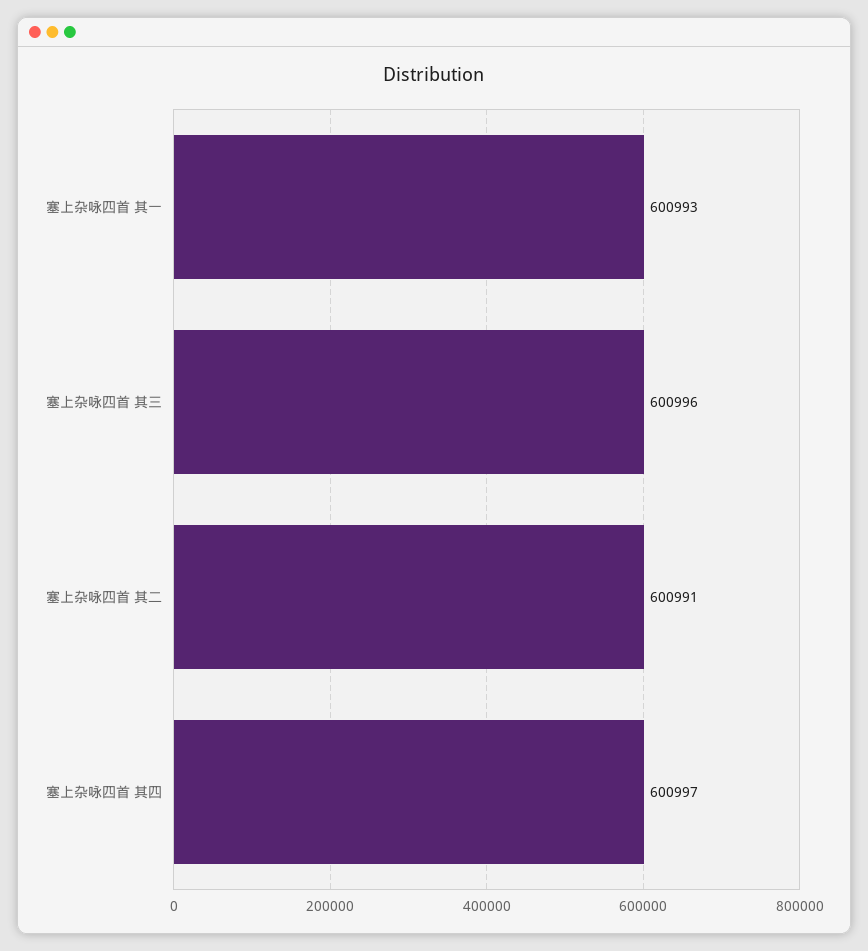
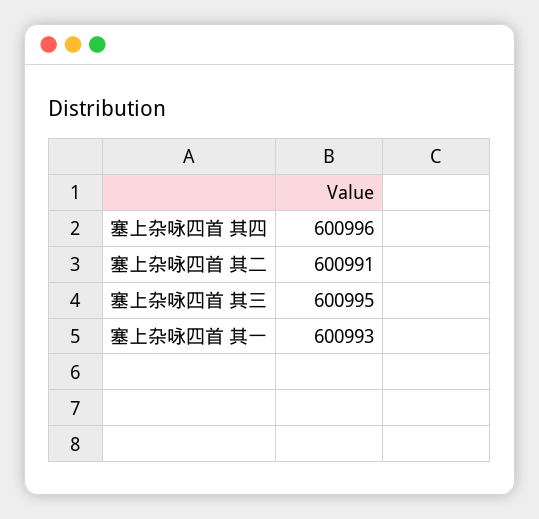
塞上杂咏四首 其三: 600996 -> 600995
塞上杂咏四首 其四: 600997 -> 600996

